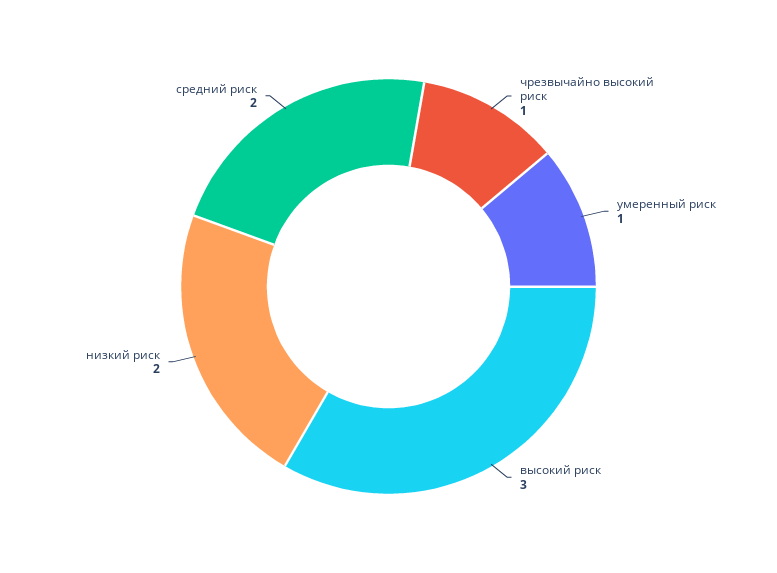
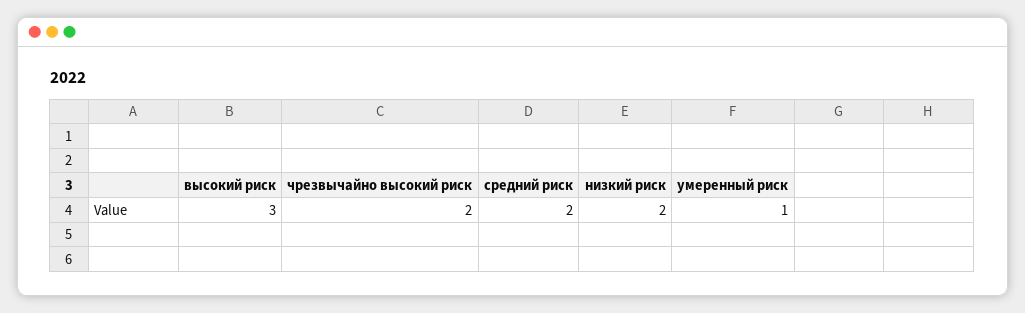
чрезвычайно высокий риск: 1 -> 2

